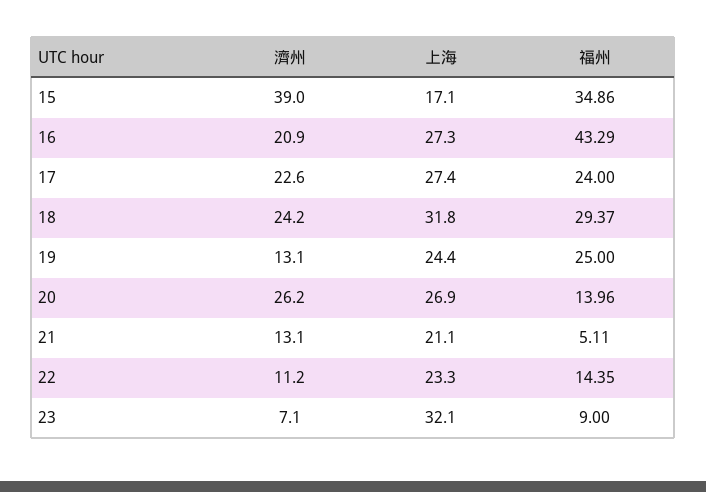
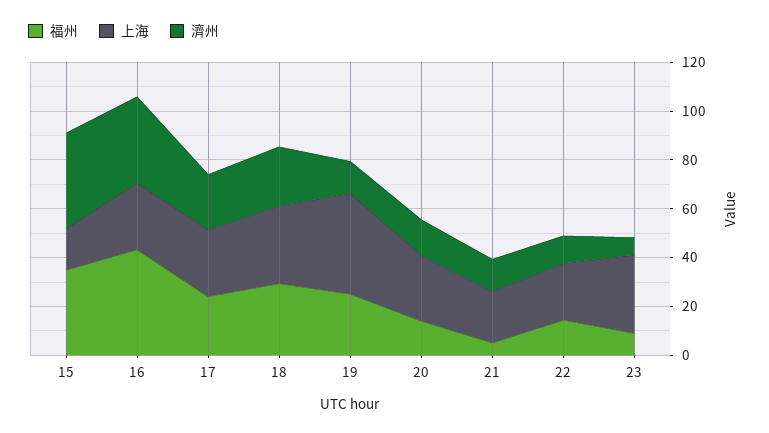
濟州, 16: 20.9 -> 35
上海, 19: 24.4 -> 40
濟州, 20: 26.2 -> 15

